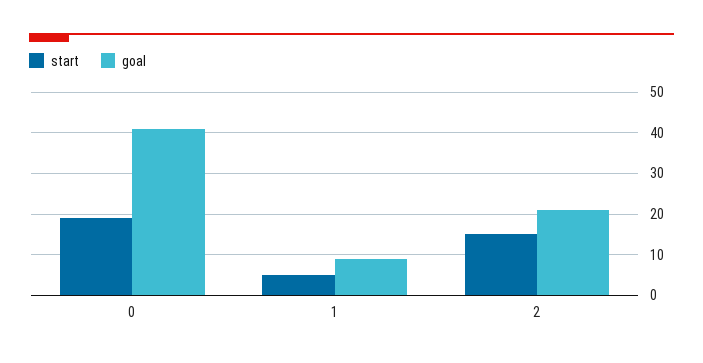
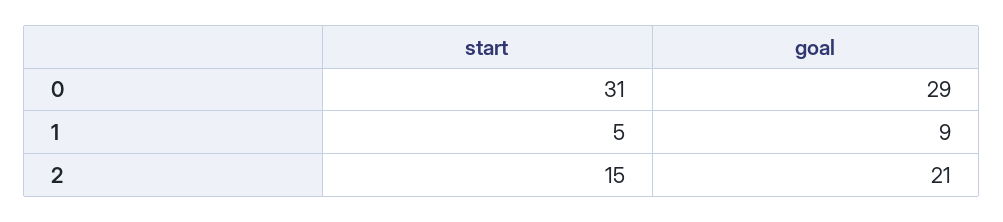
start, 0: 20 -> 31
goal, 0: 40 -> 29

